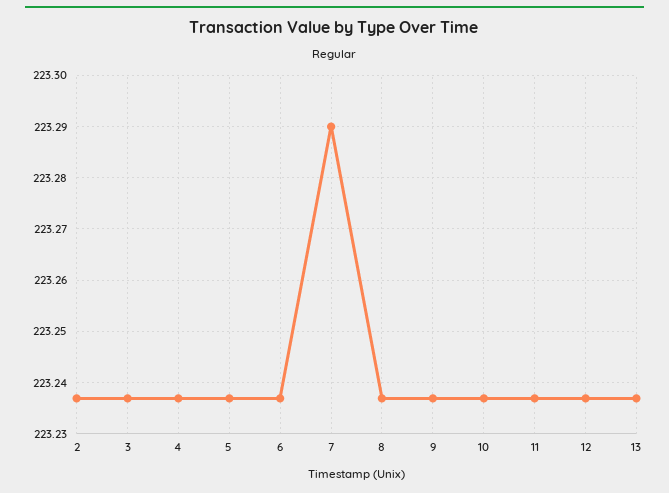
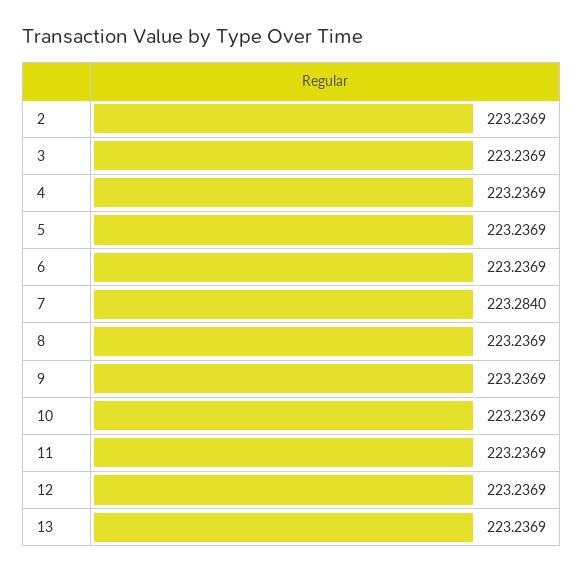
7: 223.29 -> 223.284

